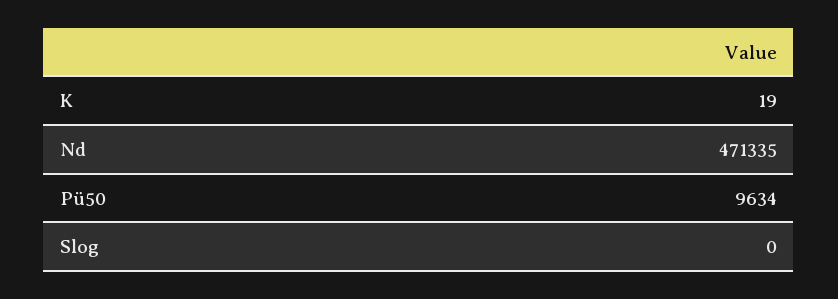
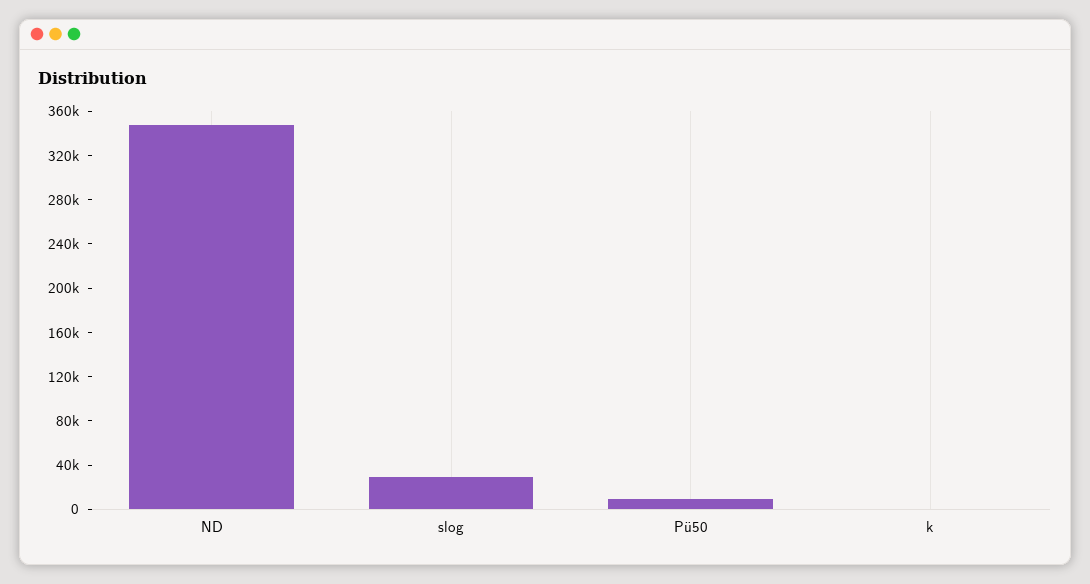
Nd: 471335 -> 350000
Slog: 0 -> 30000

